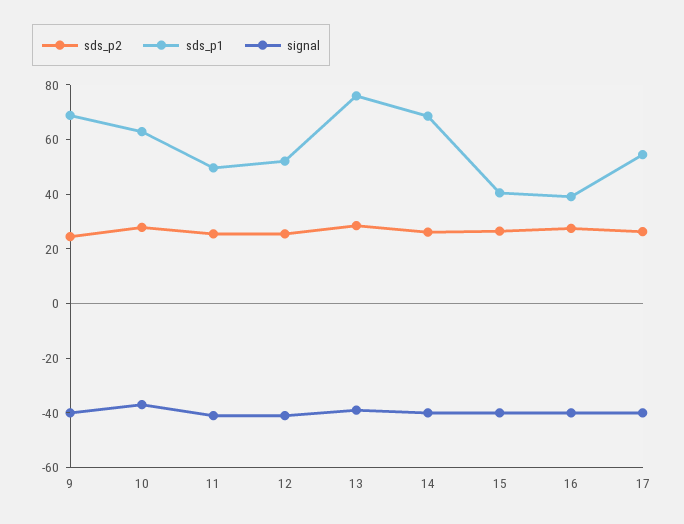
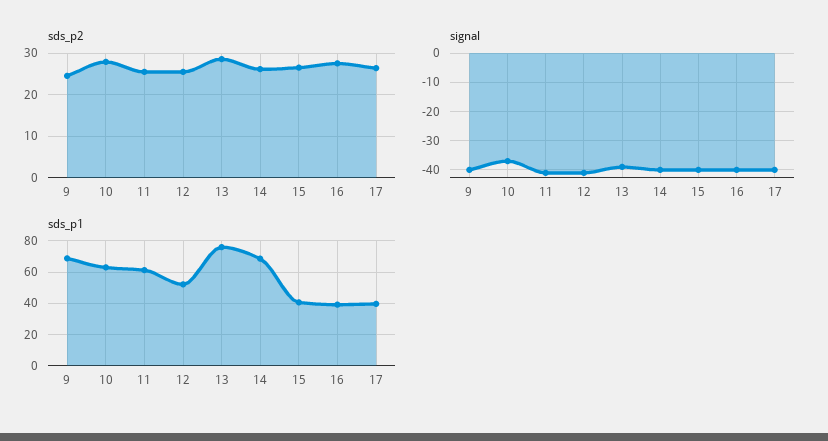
sds_p1, 11: 50 -> 60
sds_p1, 17: 55 -> 40

